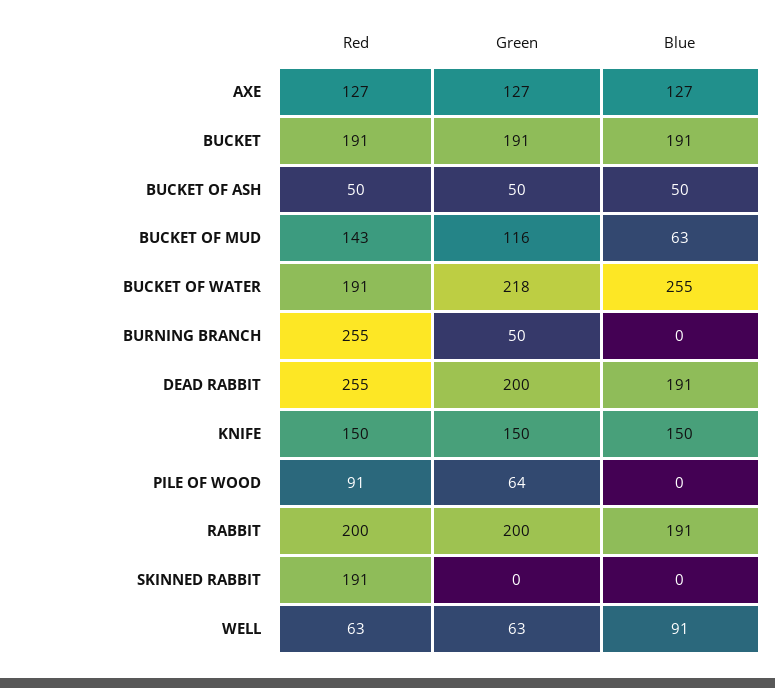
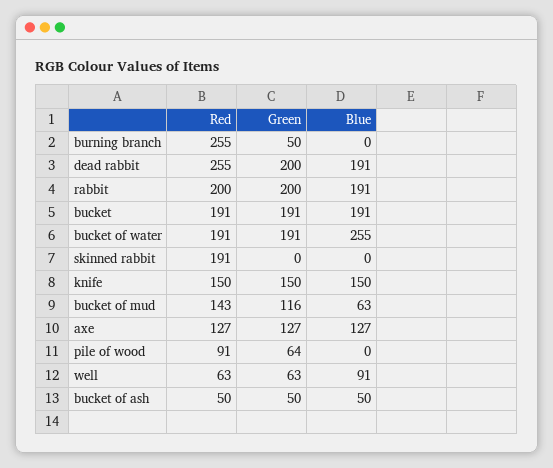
Green, BUCKET OF WATER: 218 -> 191

